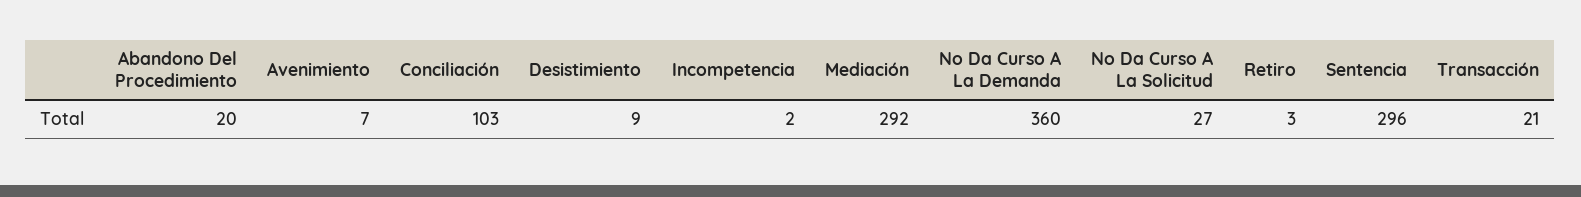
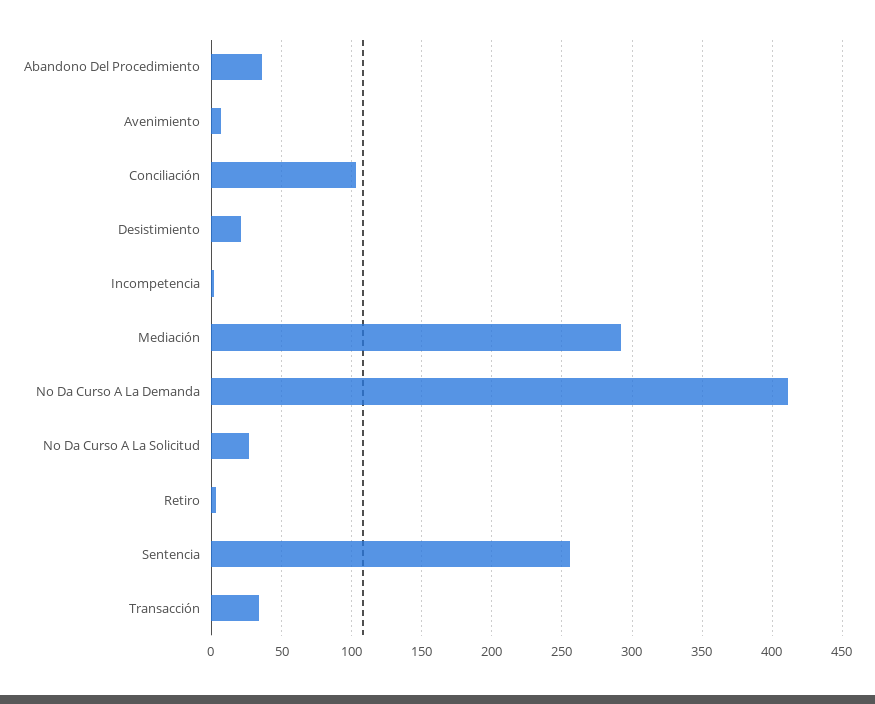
Abandono Del Procedimiento: 20 -> 35
Desistimiento: 9 -> 20
No Da Curso A La Demanda: 360 -> 410
Sentencia: 296 -> 255
Transacción: 21 -> 35

